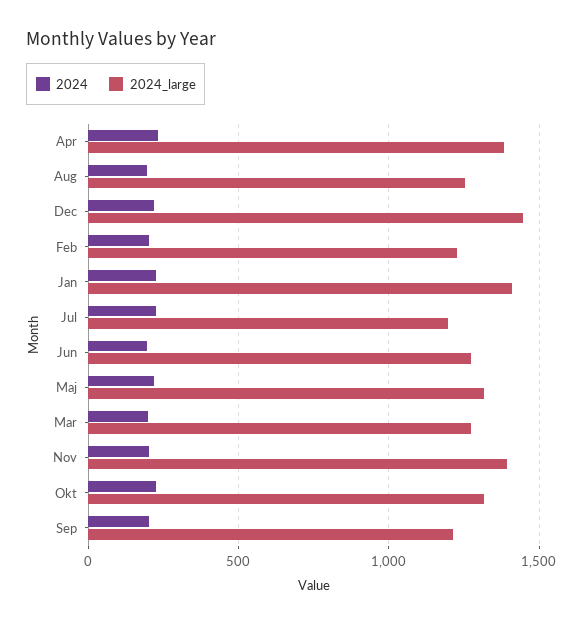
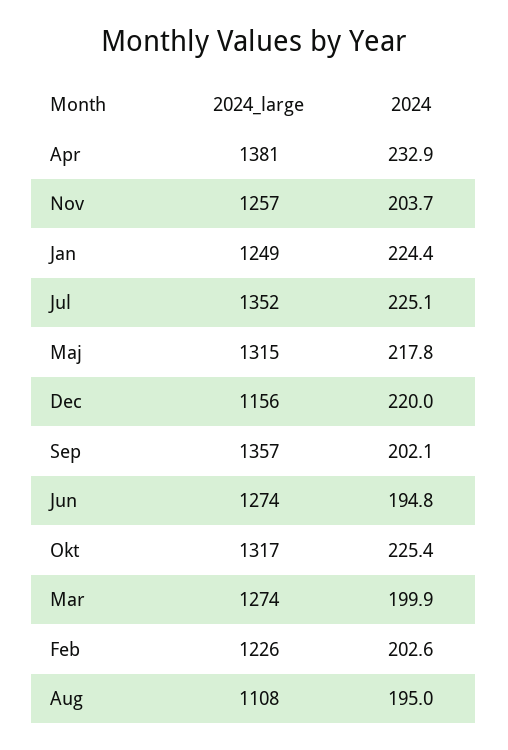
2024_large, Aug: 1250 -> 1108
2024_large, Dec: 1450 -> 1156
2024_large, Jan: 1400 -> 1249
2024_large, Jul: 1200 -> 1352
2024_large, Nov: 1400 -> 1257
2024_large, Sep: 1200 -> 1357

